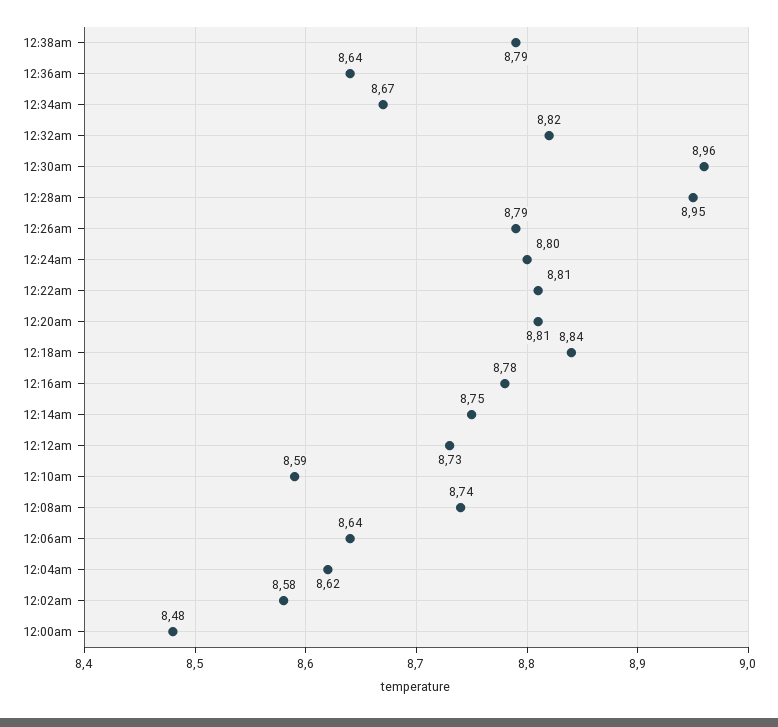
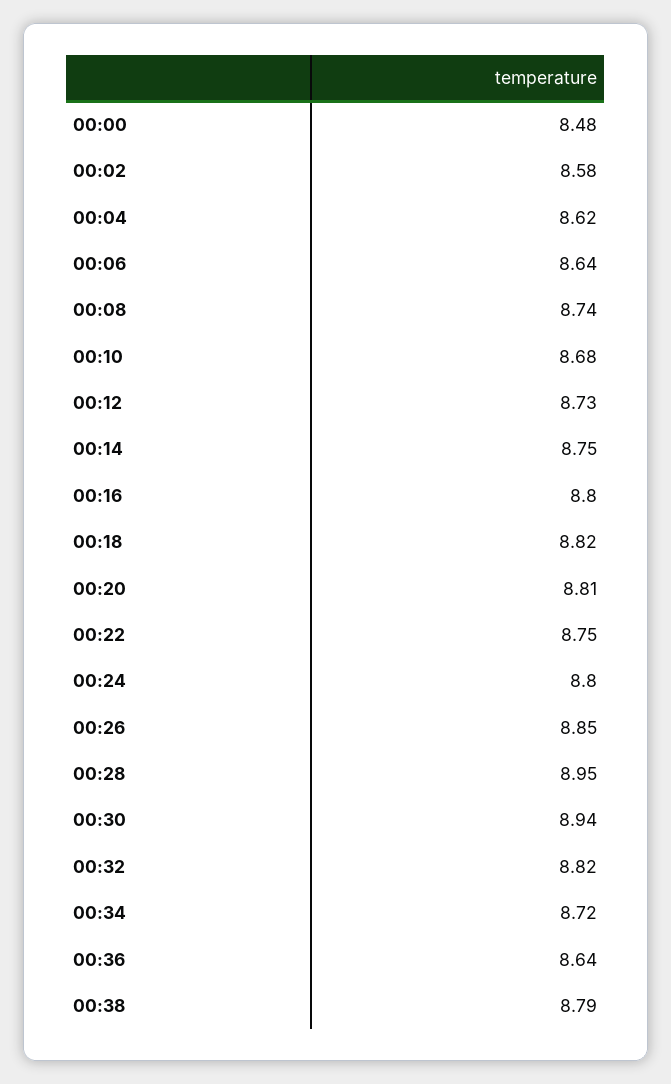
12:34am: 8.67 -> 8.72
12:30am: 8.96 -> 8.94
12:26am: 8.79 -> 8.85
12:22am: 8.81 -> 8.75
12:18am: 8.84 -> 8.82
12:16am: 8.78 -> 8.8
12:10am: 8.59 -> 8.68

